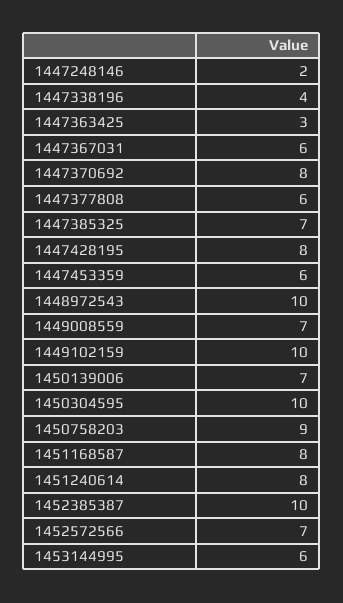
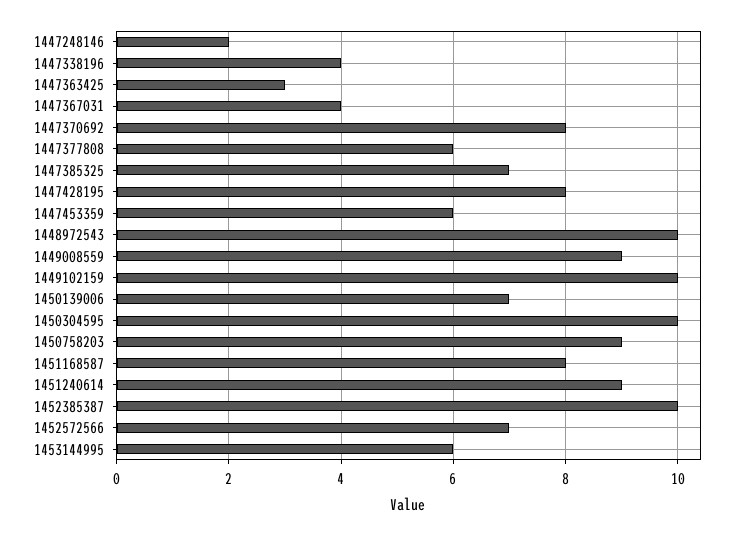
1447367031: 6 -> 4
1449008559: 7 -> 9
1451240614: 8 -> 9

